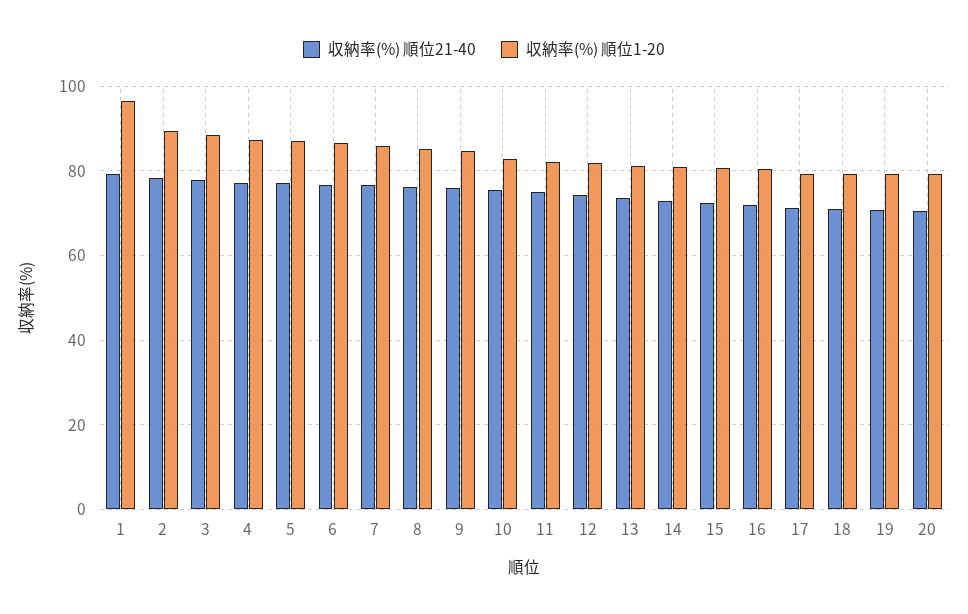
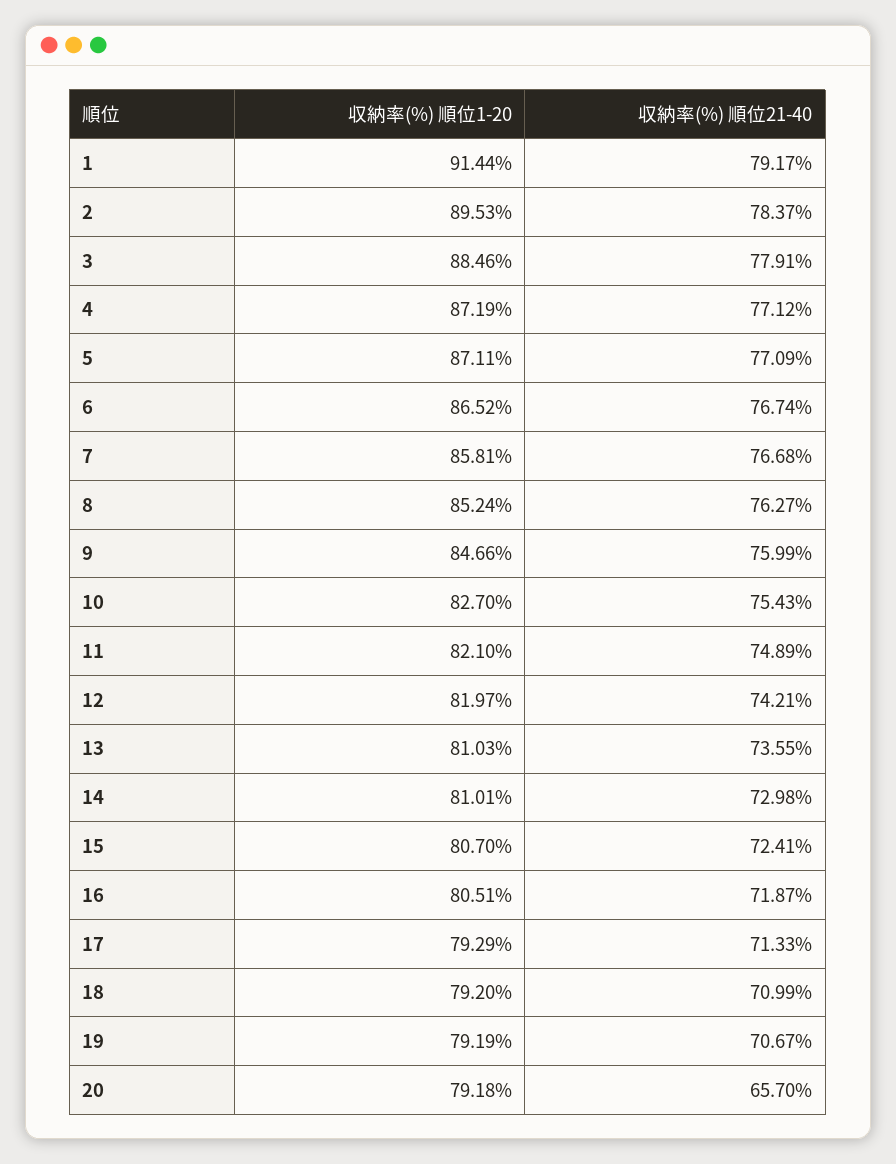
収納率(%) 順位1-20, 1: 96 -> 91.44
収納率(%) 順位21-40, 20: 70 -> 65.7

